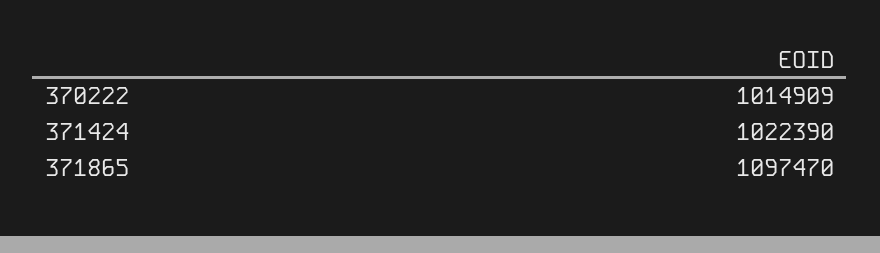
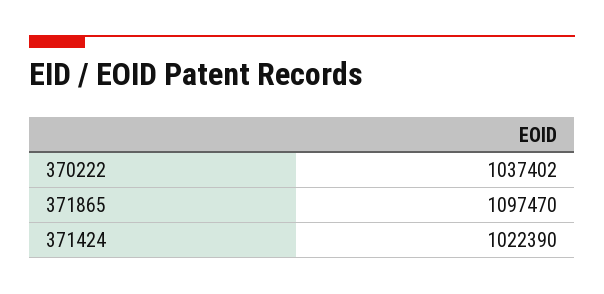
370222: 1014909 -> 1037402

